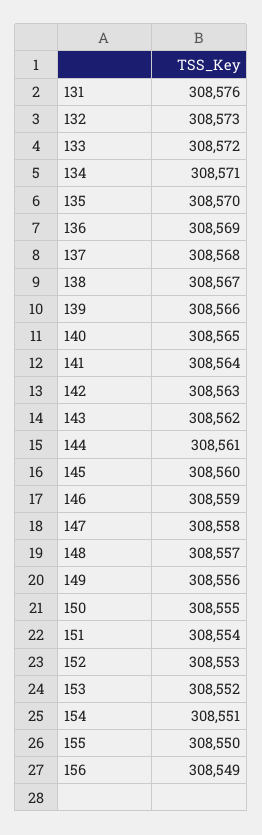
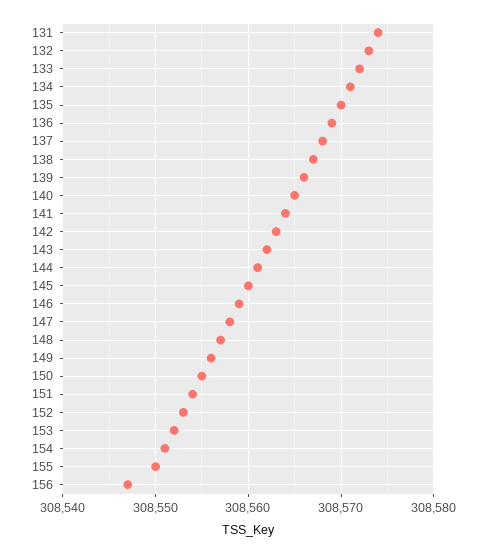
131: 308576 -> 308574
156: 308549 -> 308547

